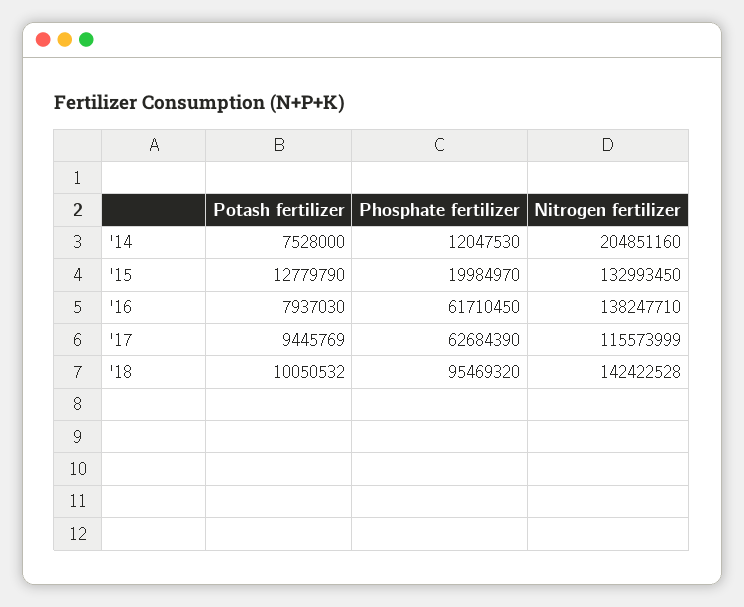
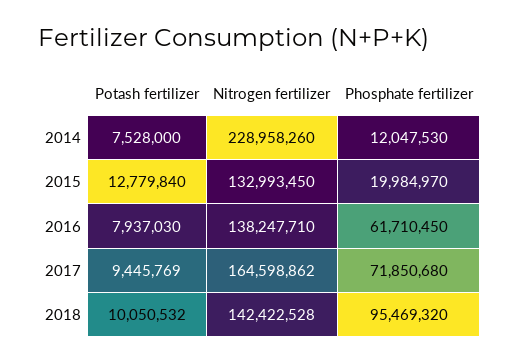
Nitrogen fertilizer, '14: 204851160 -> 228958260
Potash fertilizer, '15: 12779790 -> 12779840
Phosphate fertilizer, '17: 62684390 -> 71850680
Nitrogen fertilizer, '17: 115573999 -> 164598862

